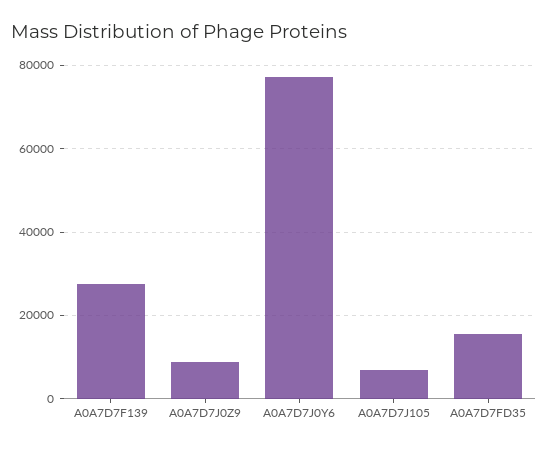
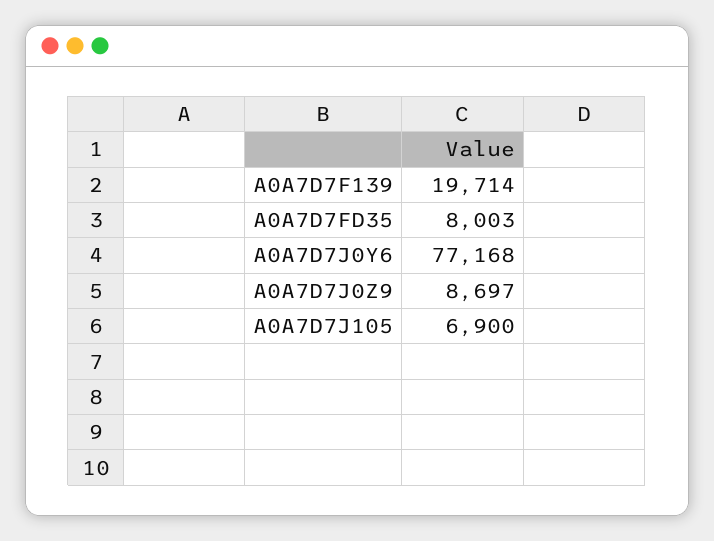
A0A7D7F139: 28000 -> 19714
A0A7D7FD35: 16000 -> 8003

